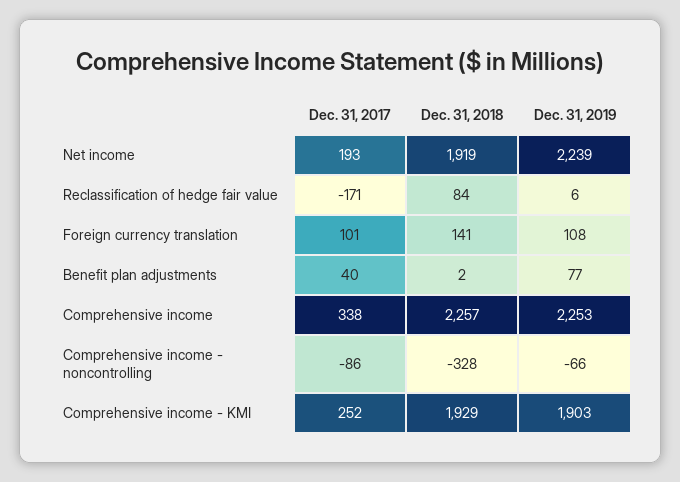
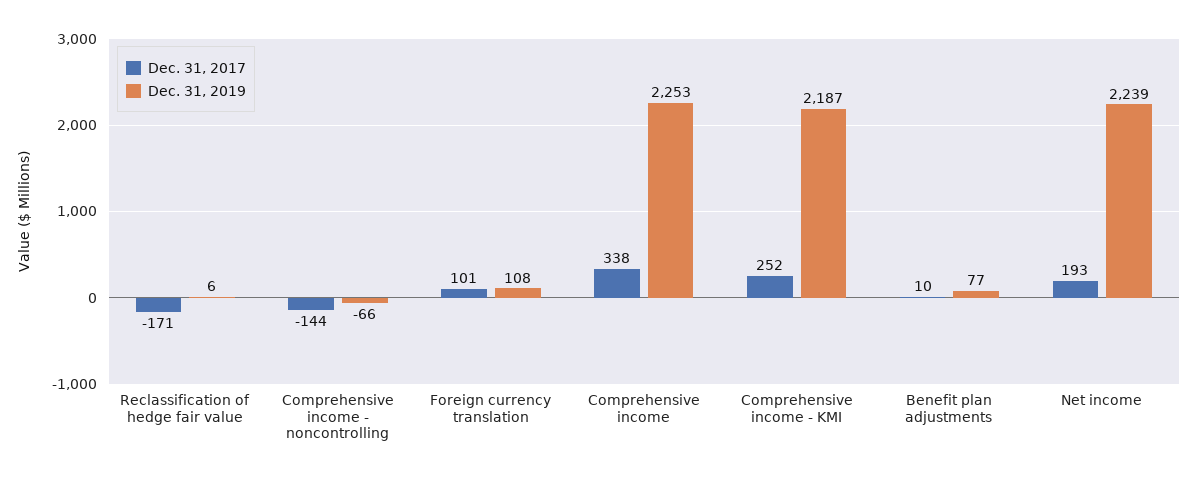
Dec. 31, 2018, Net income: 1919 -> none
Dec. 31, 2018, Reclassification of hedge fair value: 84 -> none
Dec. 31, 2018, Foreign currency translation: 141 -> none
Dec. 31, 2017, Benefit plan adjustments: 40 -> 10
Dec. 31, 2018, Benefit plan adjustments: 2 -> none
Dec. 31, 2018, Comprehensive income: 2257 -> none
Dec. 31, 2017, Comprehensive income - noncontrolling: -86 -> -144
Dec. 31, 2018, Comprehensive income - noncontrolling: -328 -> none
Dec. 31, 2018, Comprehensive income - KMI: 1929 -> none
Dec. 31, 2019, Comprehensive income - KMI: 1903 -> 2187

